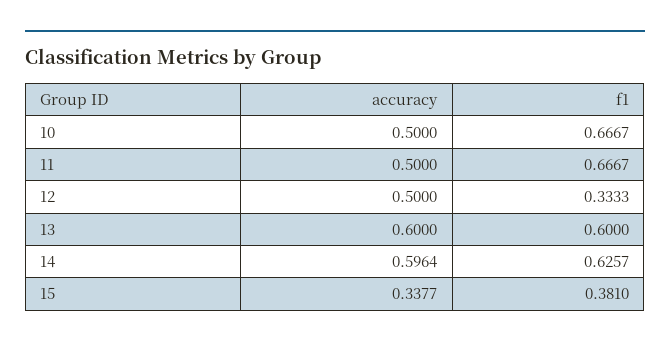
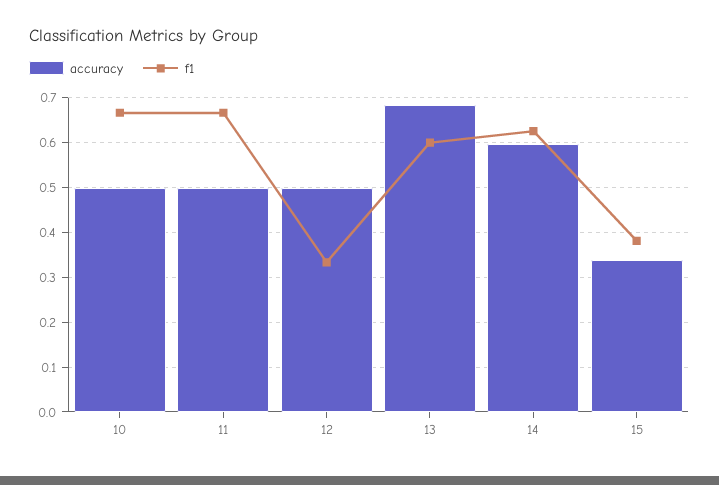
accuracy, 13: 0.6 -> 0.68

